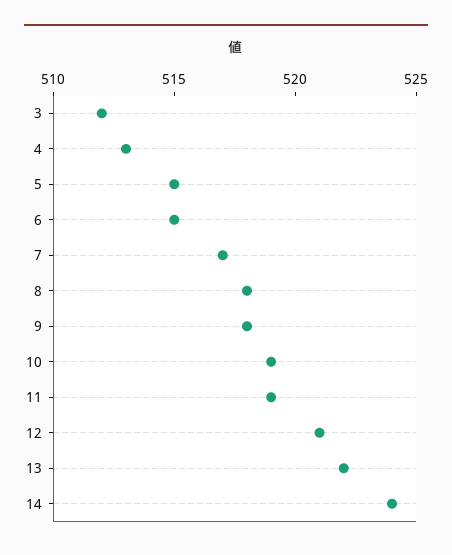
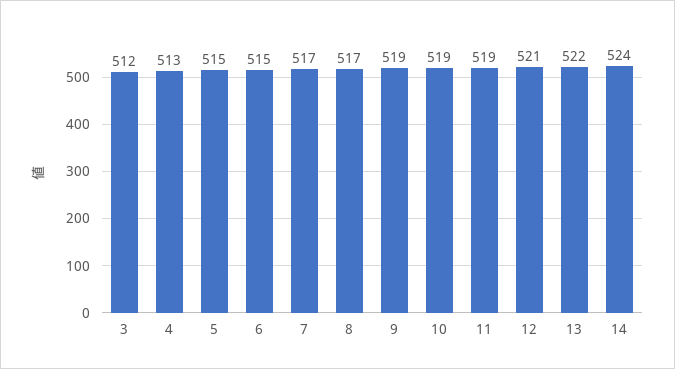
8: 518 -> 517
9: 518 -> 519

